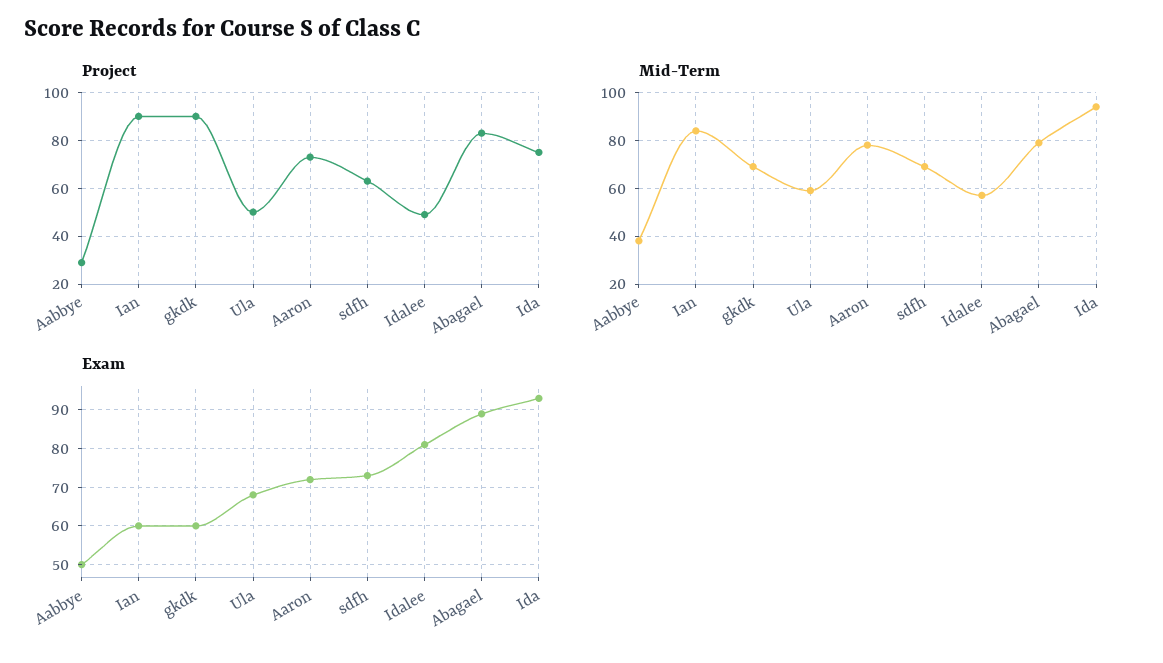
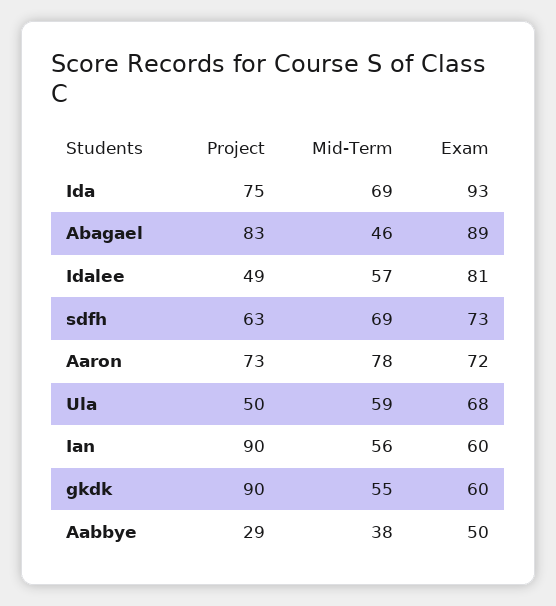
Mid-Term, Ian: 85 -> 56
Mid-Term, gkdk: 70 -> 55
Mid-Term, Abagael: 80 -> 46
Mid-Term, Ida: 95 -> 69

